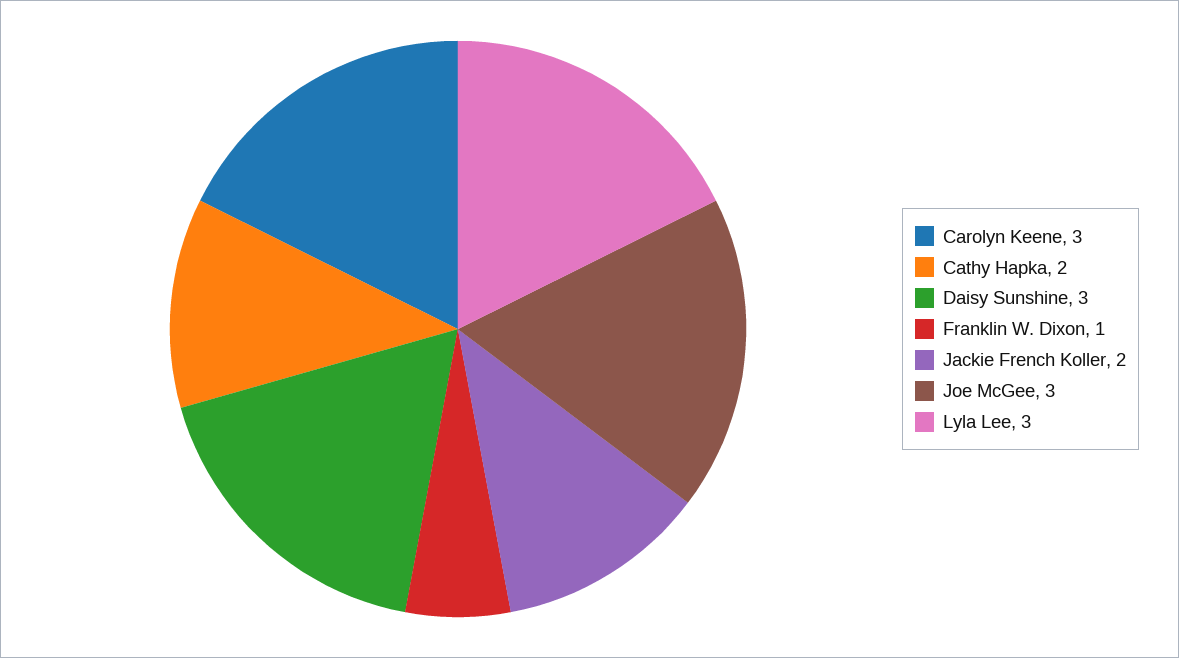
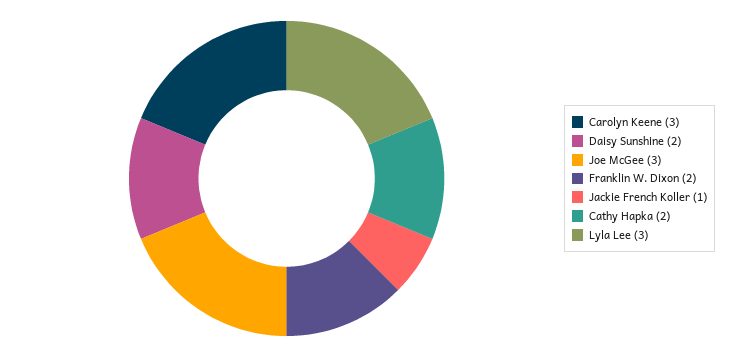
Daisy Sunshine: 3 -> 2
Franklin W. Dixon: 1 -> 2
Jackie French Koller: 2 -> 1

